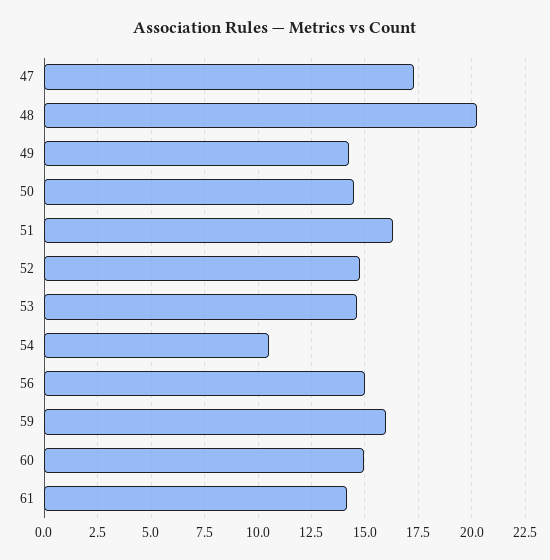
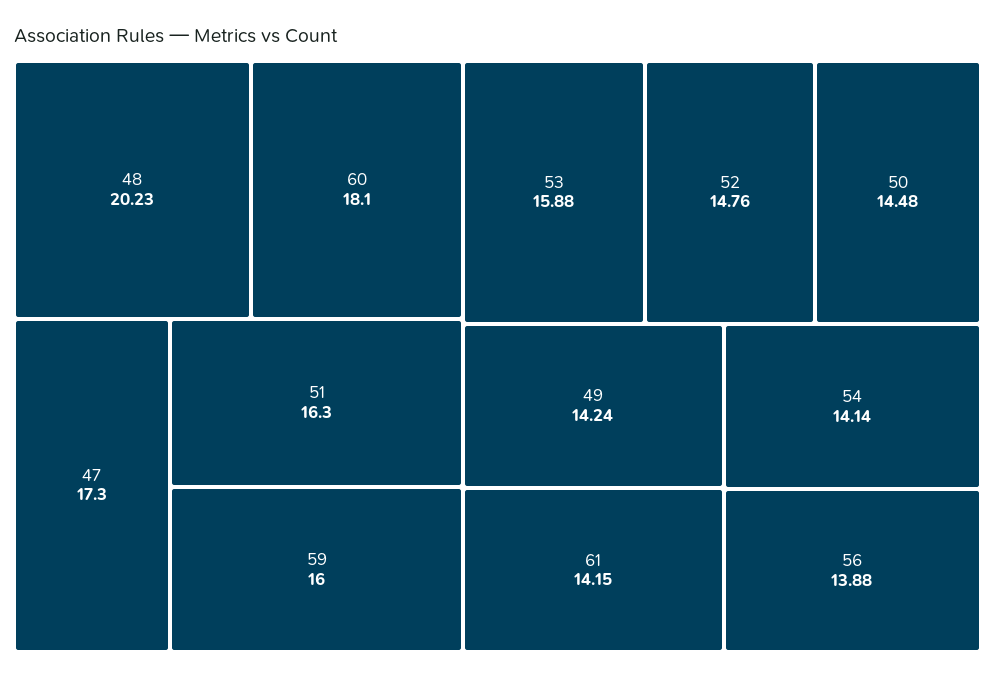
53: 14.5 -> 15.88
54: 10.5 -> 14.14
56: 15 -> 13.88
60: 15 -> 18.1

